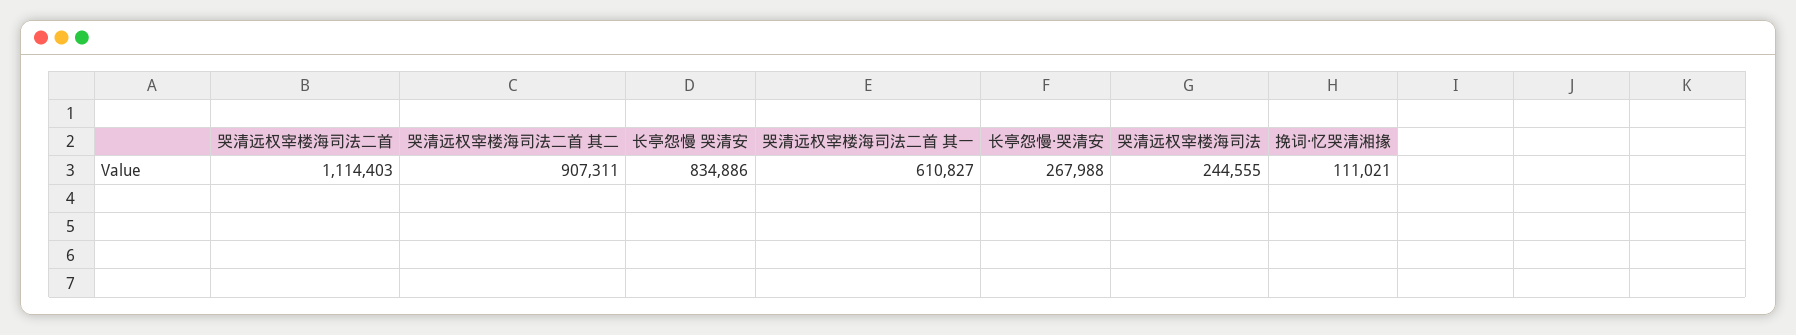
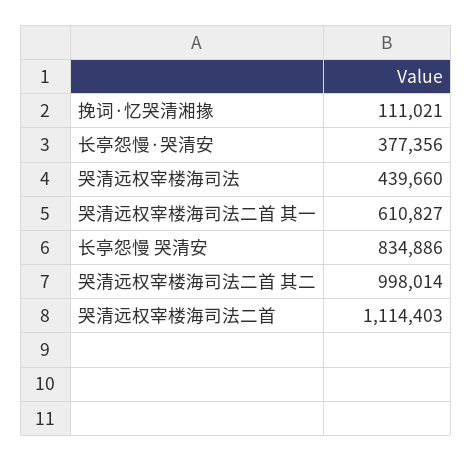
哭清远权宰楼海司法二首 其二: 907311 -> 998014
长亭怨慢·哭清安: 267988 -> 377356
哭清远权宰楼海司法: 244555 -> 439660

